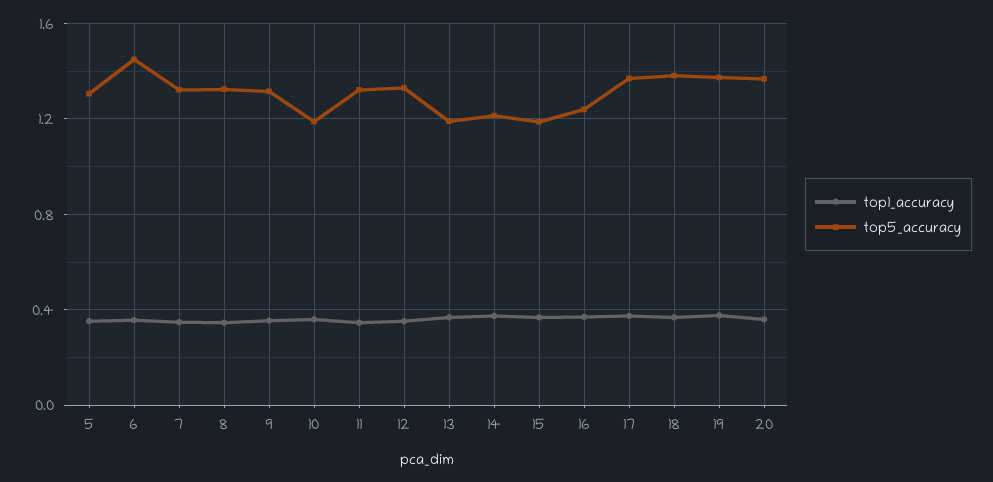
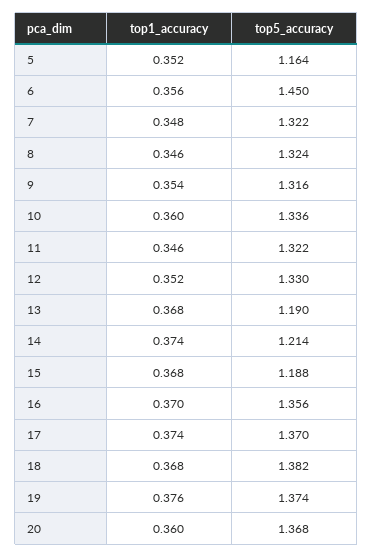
top5_accuracy, 5: 1.3 -> 1.164
top5_accuracy, 10: 1.2 -> 1.336
top5_accuracy, 16: 1.25 -> 1.356

